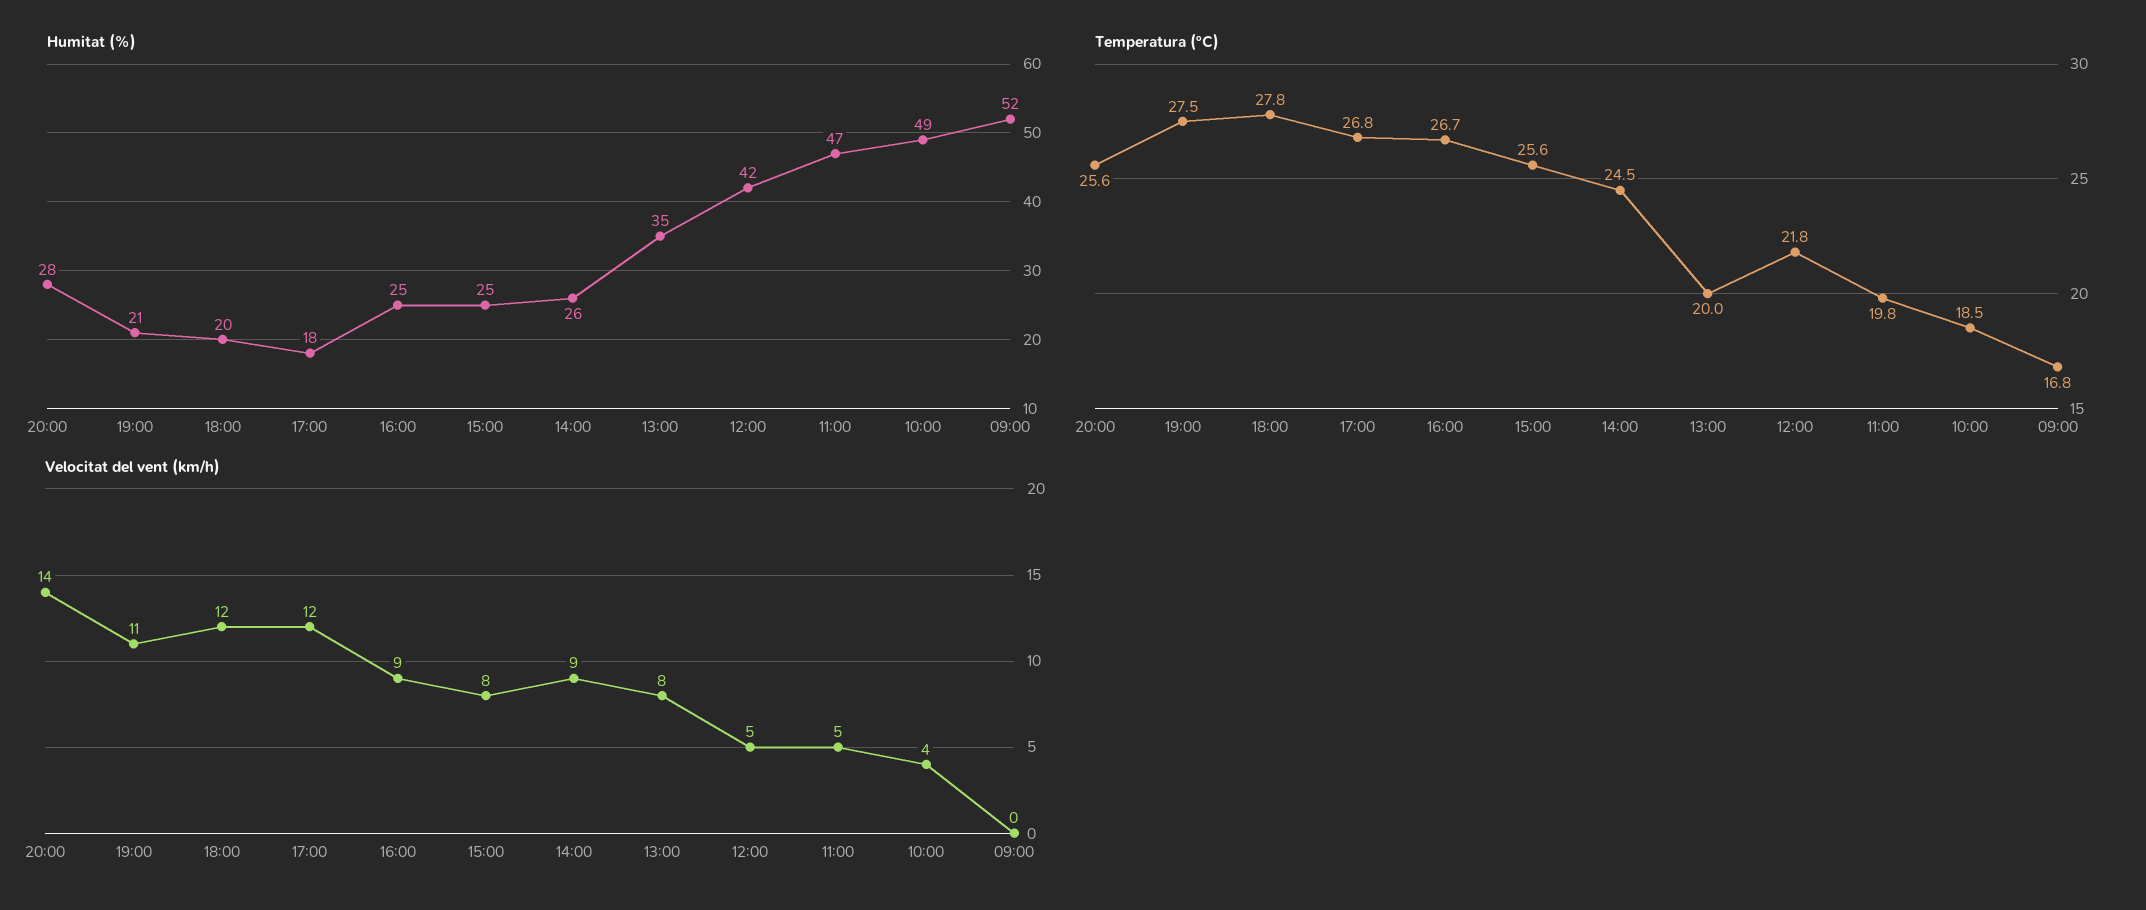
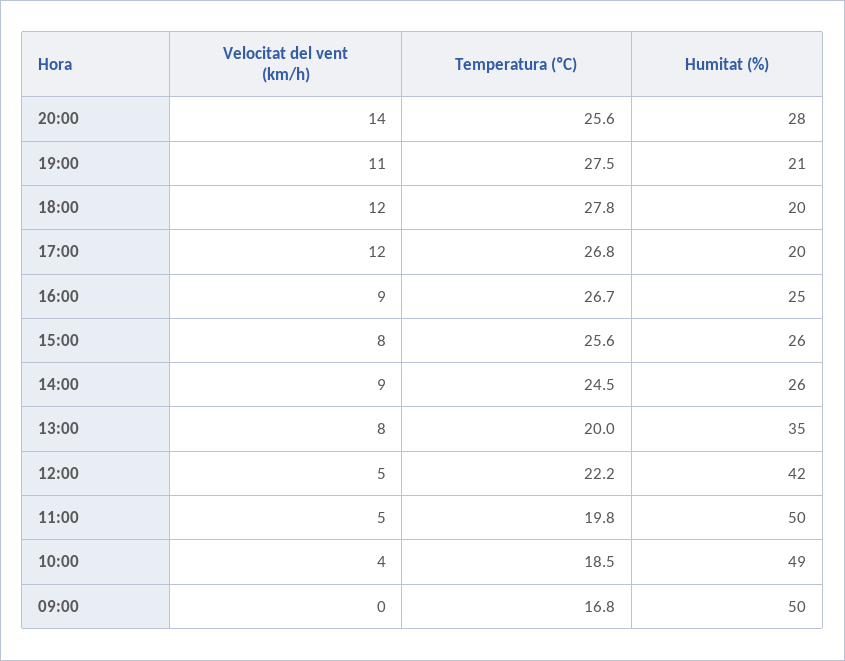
Humitat (%), 17:00: 18 -> 20
Humitat (%), 15:00: 25 -> 26
Humitat (%), 11:00: 47 -> 50
Humitat (%), 09:00: 52 -> 50
Temperatura (ºC), 12:00: 21.8 -> 22.2

